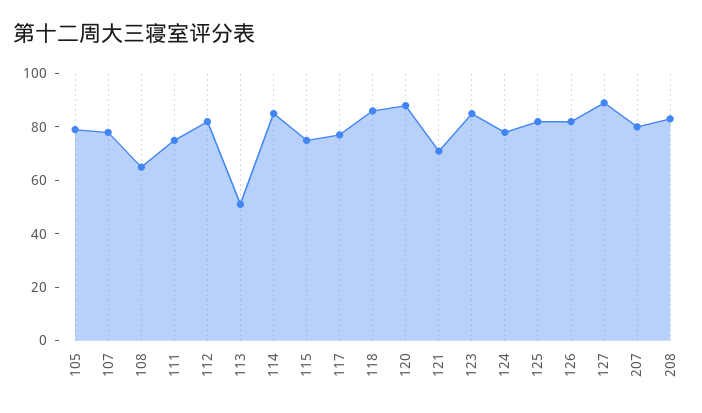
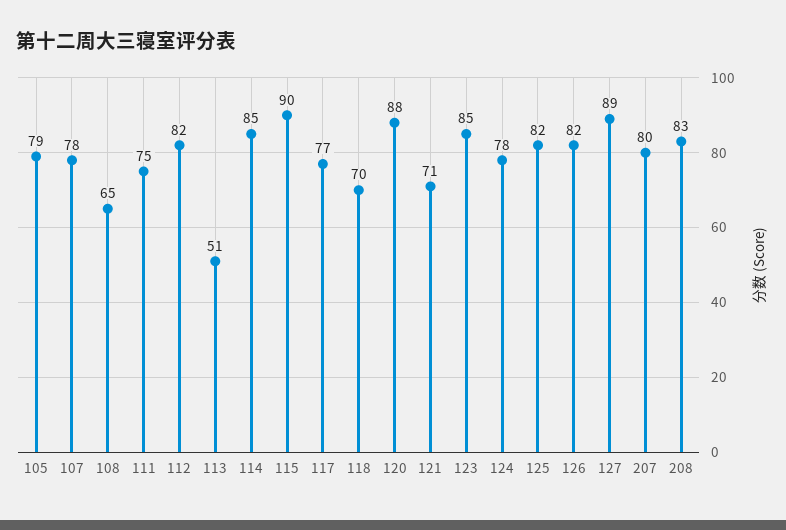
115: 75 -> 90
118: 85 -> 70

